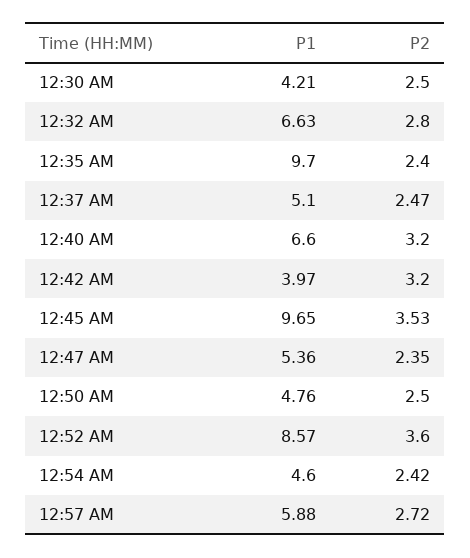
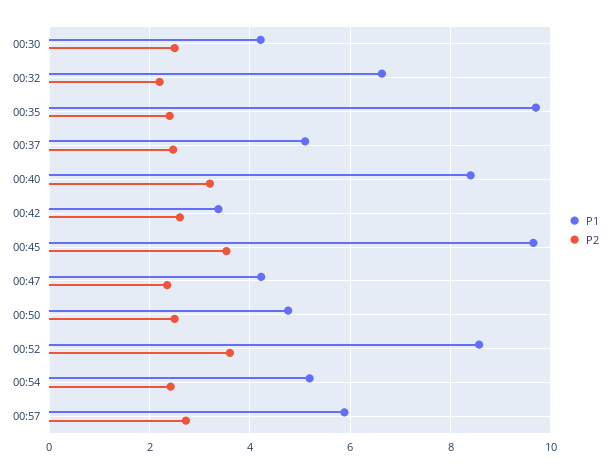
P2, 12:32 AM: 2.8 -> 2.2
P1, 12:40 AM: 6.6 -> 8.4
P1, 12:42 AM: 3.97 -> 3.4
P2, 12:42 AM: 3.2 -> 2.6
P1, 12:47 AM: 5.36 -> 4.2
P1, 12:54 AM: 4.6 -> 5.2

